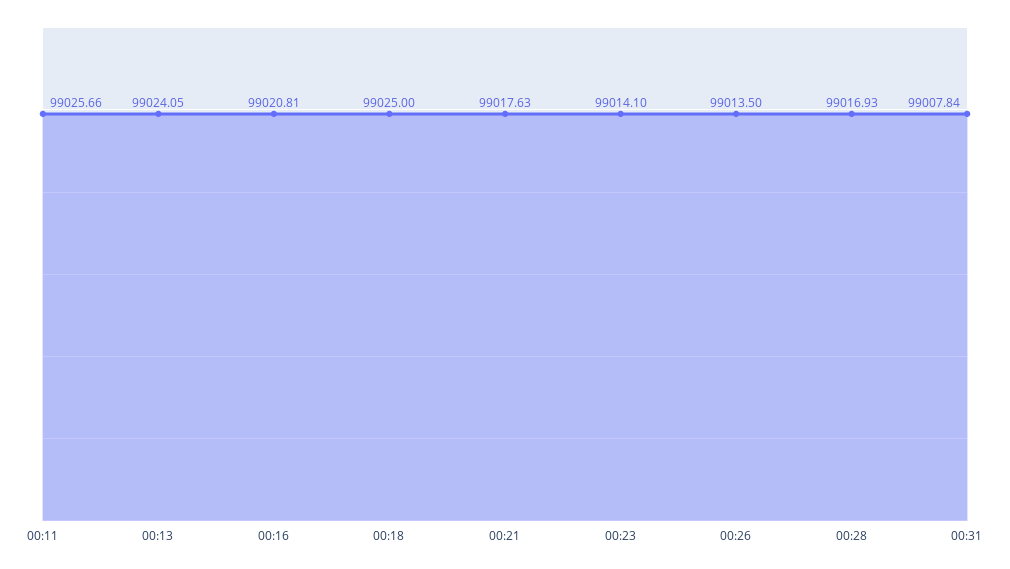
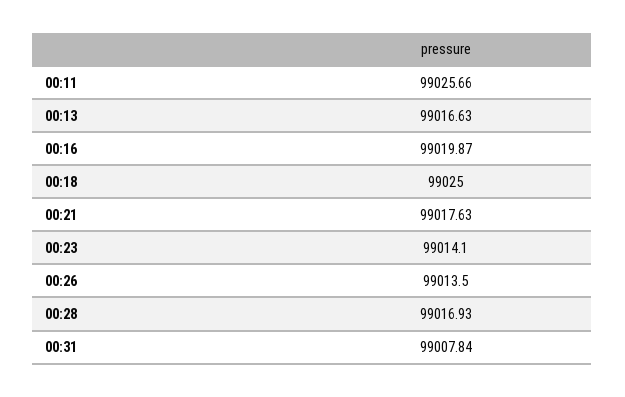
00:13: 99024.05 -> 99016.63
00:16: 99020.81 -> 99019.87

